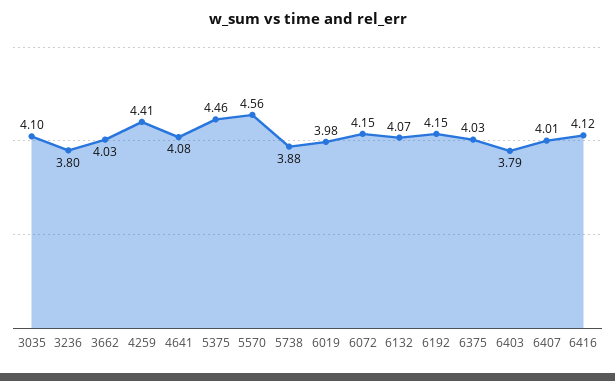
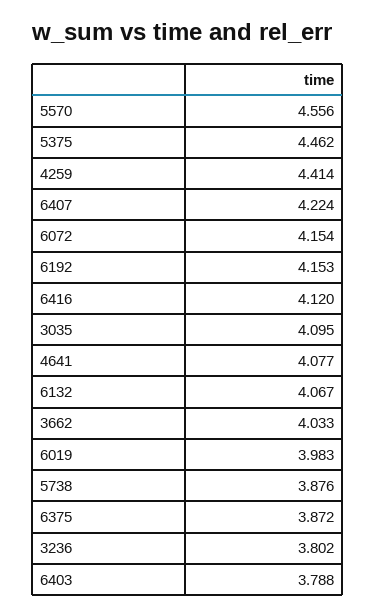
6375: 4.03 -> 3.872
6407: 4.01 -> 4.224

